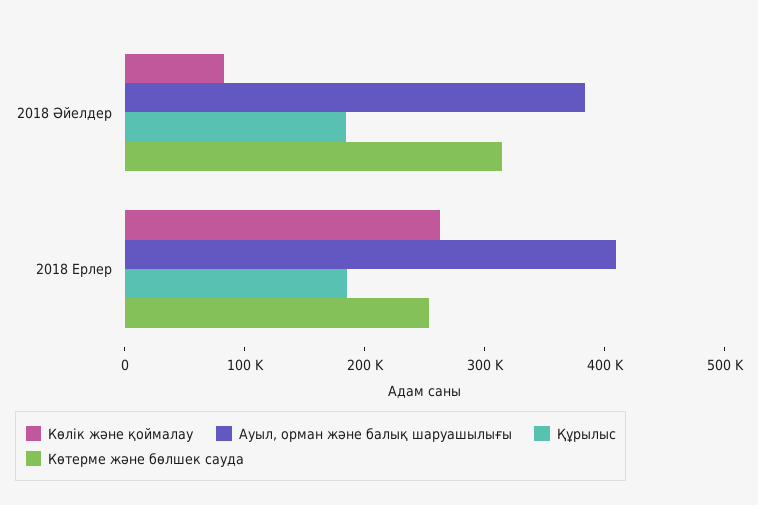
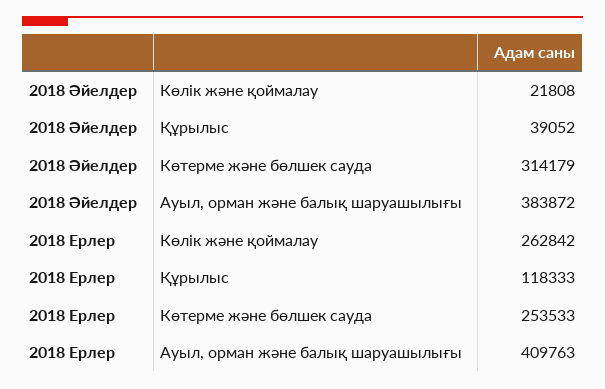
Көлік және қоймалау, 2018 Әйелдер: 80000 -> 21808
Құрылыс, 2018 Әйелдер: 180000 -> 39052
Құрылыс, 2018 Ерлер: 180000 -> 118333

